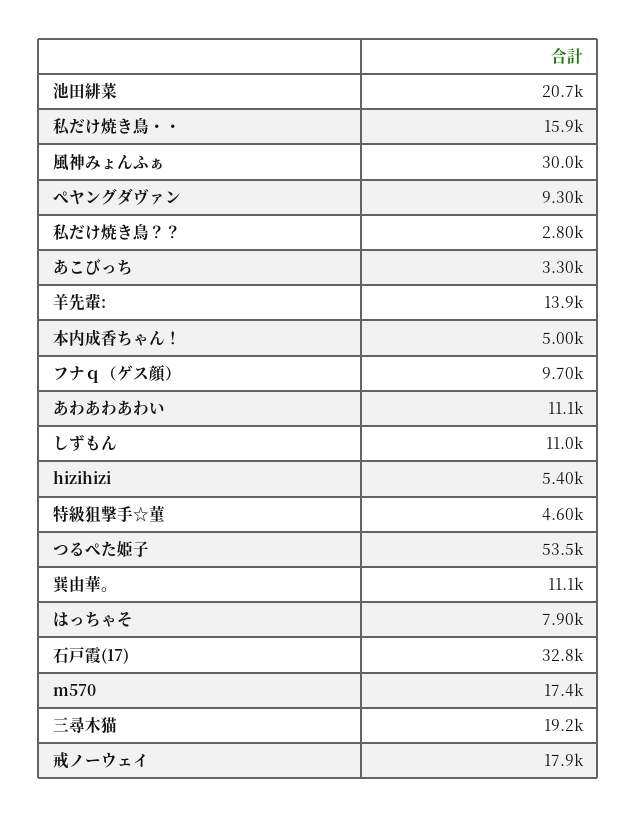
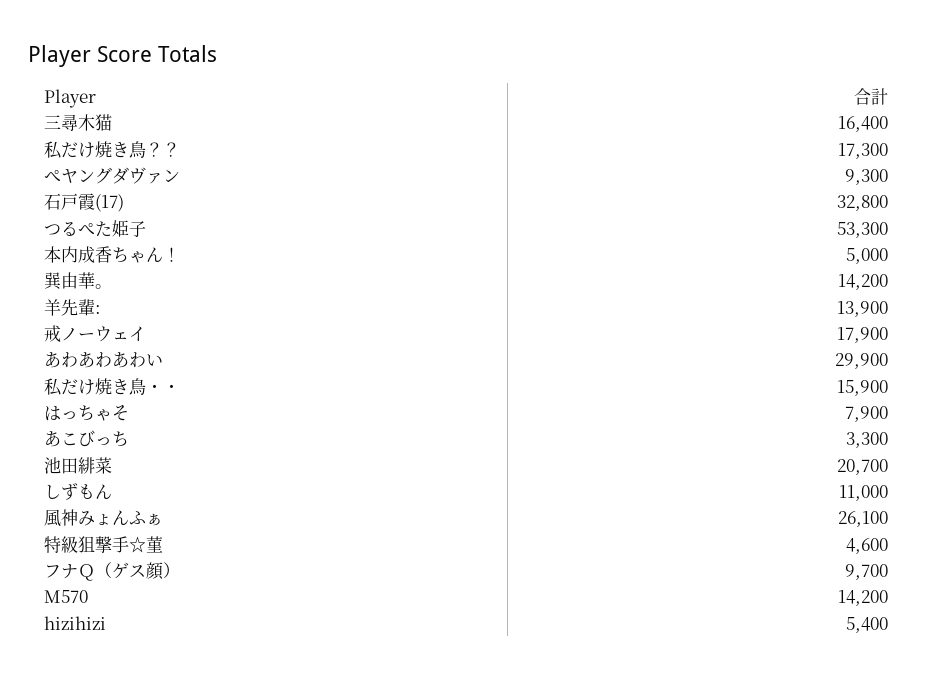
風神みょんふぁ: 30000 -> 26100
私だけ焼き鳥？？: 2800 -> 17300
あわあわあわい: 11100 -> 29900
つるぺた姫子: 53500 -> 53300
巽由華。: 11100 -> 14200
m570: 17400 -> 14200
三尋木猫: 19200 -> 16400

